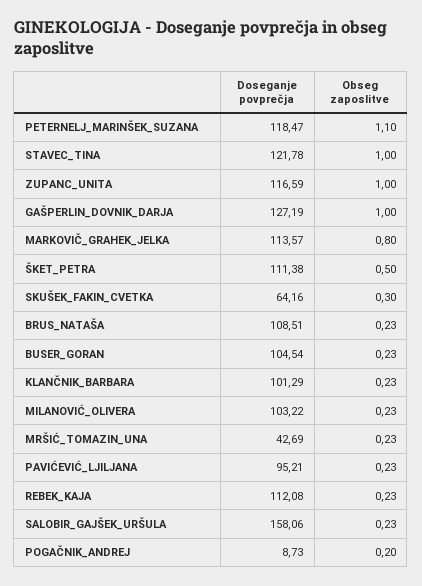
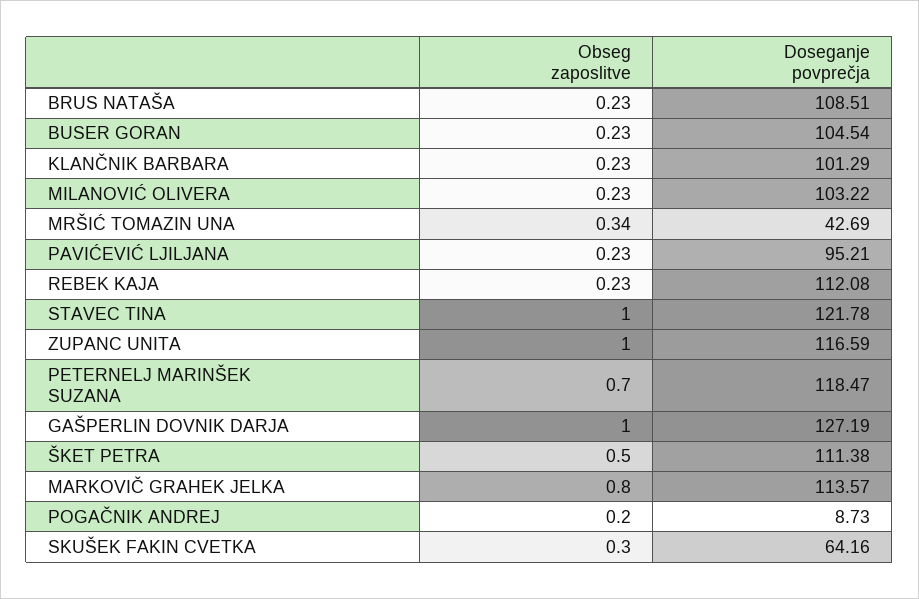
Obseg zaposlitve, PETERNELJ_MARINŠEK_SUZANA: 1.1 -> 0.7
Obseg zaposlitve, MRŠIĆ_TOMAZIN_UNA: 0.23 -> 0.34
Doseganje povprečja, SALOBIR_GAJŠEK_URŠULA: 158.06 -> none
Obseg zaposlitve, SALOBIR_GAJŠEK_URŠULA: 0.23 -> none

